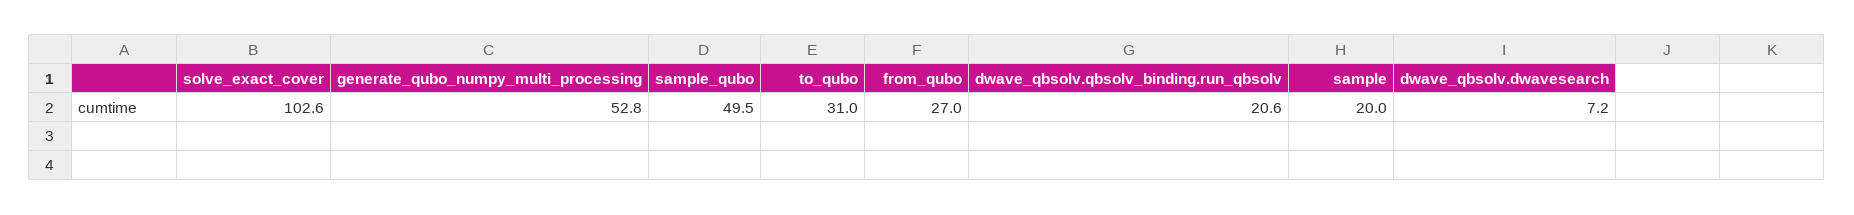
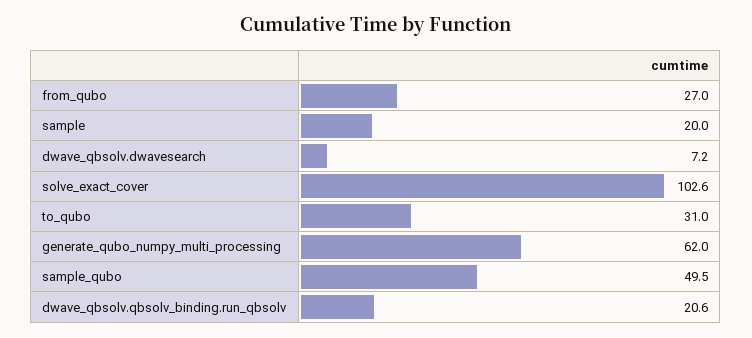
generate_qubo_numpy_multi_processing: 52.8 -> 62

